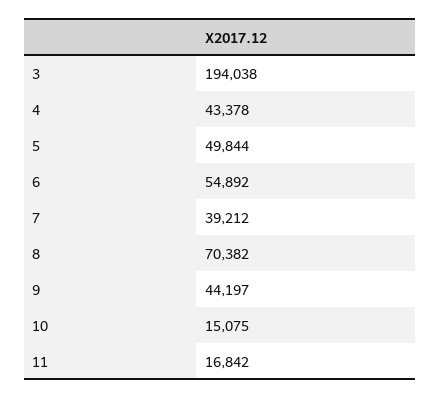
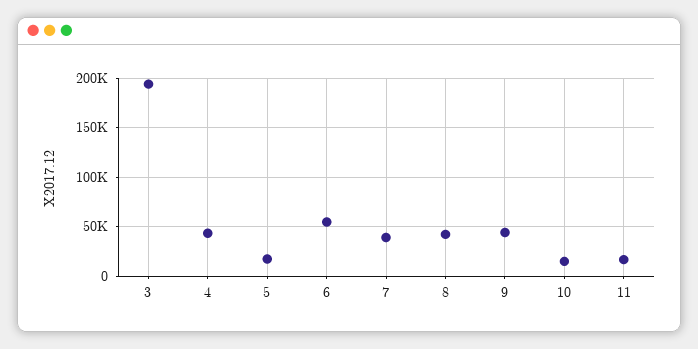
5: 49844 -> 20000
8: 70382 -> 40000

